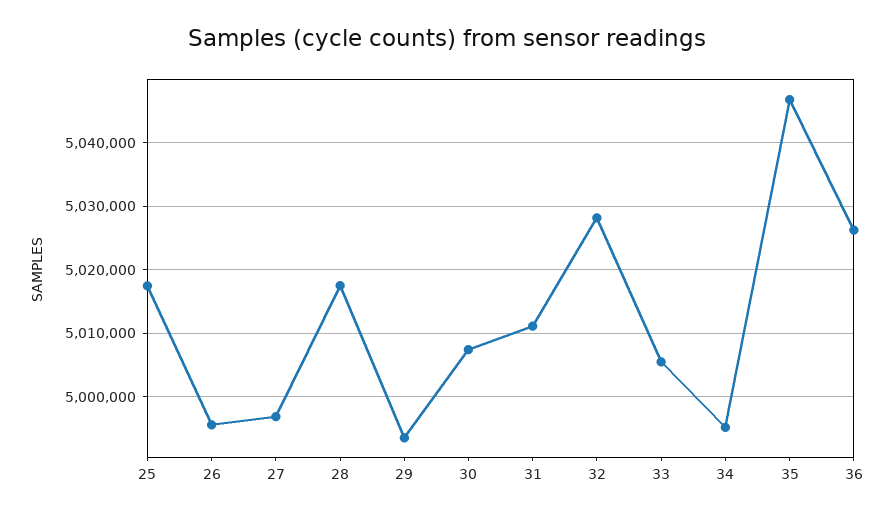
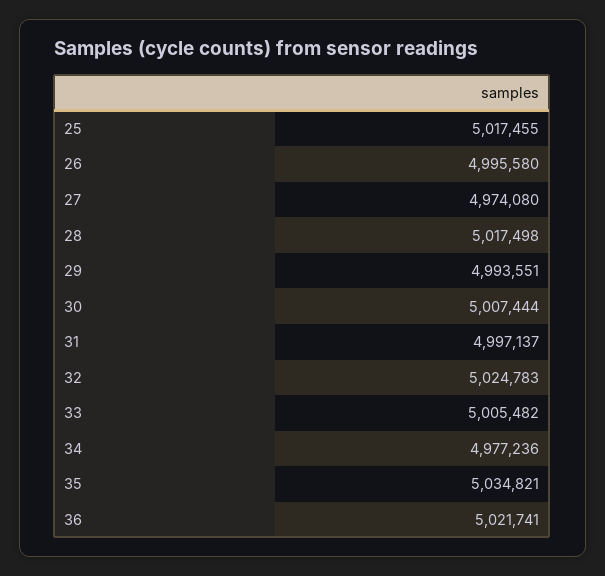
27: 4997000 -> 4974080
31: 5011000 -> 4997137
32: 5028000 -> 5024783
34: 4995000 -> 4977236
35: 5047000 -> 5034821
36: 5026000 -> 5021741

